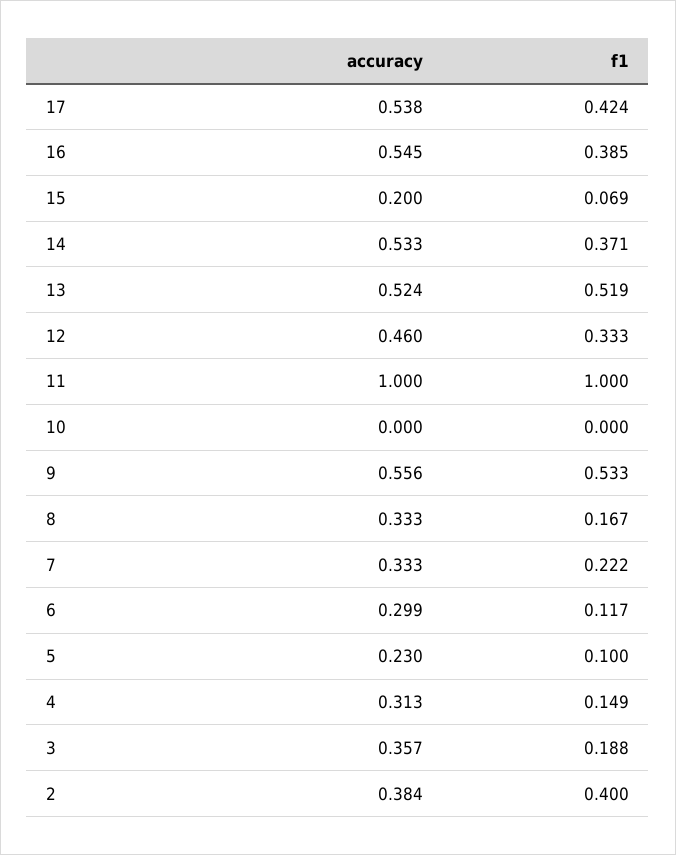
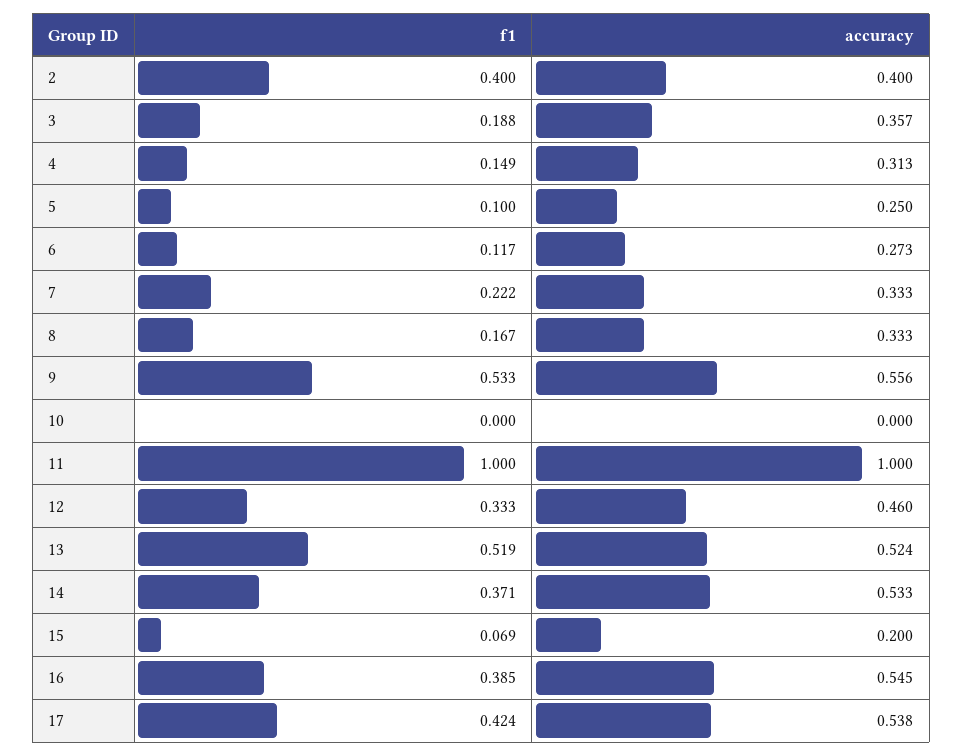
accuracy, 6: 0.299 -> 0.273
accuracy, 5: 0.23 -> 0.25
accuracy, 2: 0.384 -> 0.4

